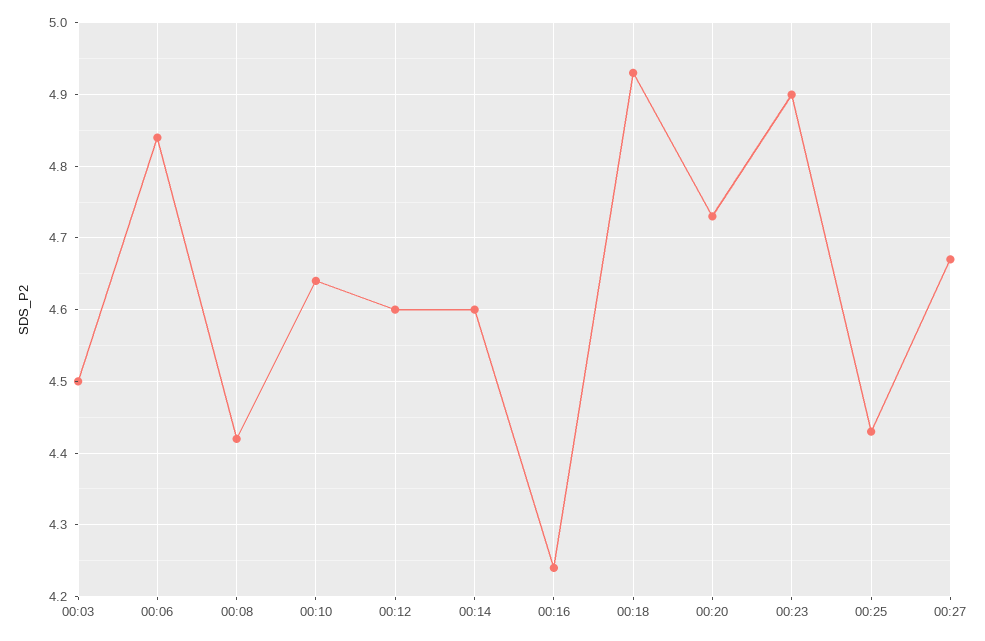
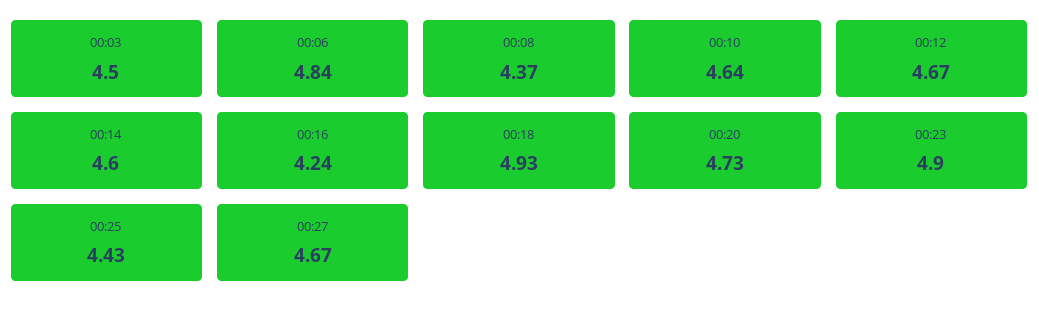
00:08: 4.42 -> 4.37
00:12: 4.6 -> 4.67

